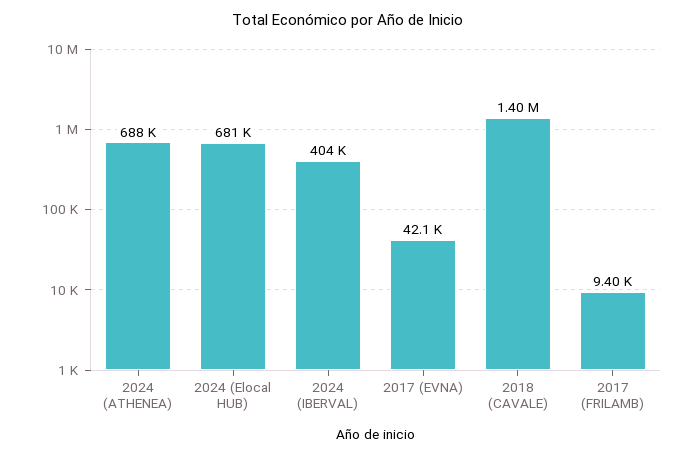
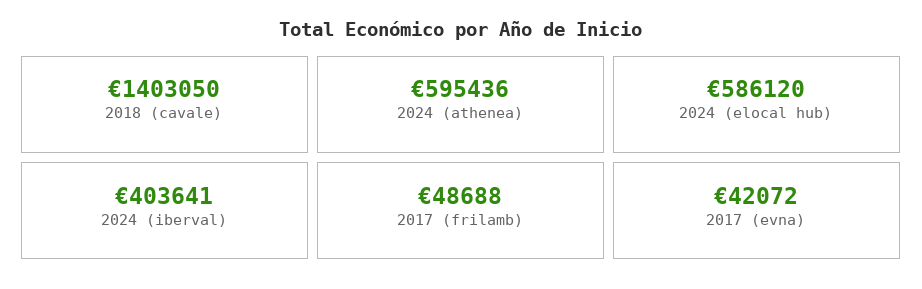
2024 (ATHENEA): 688000 -> 595436
2024 (Elocal HUB): 681000 -> 586120
2017 (FRILAMB): 9400 -> 48688

